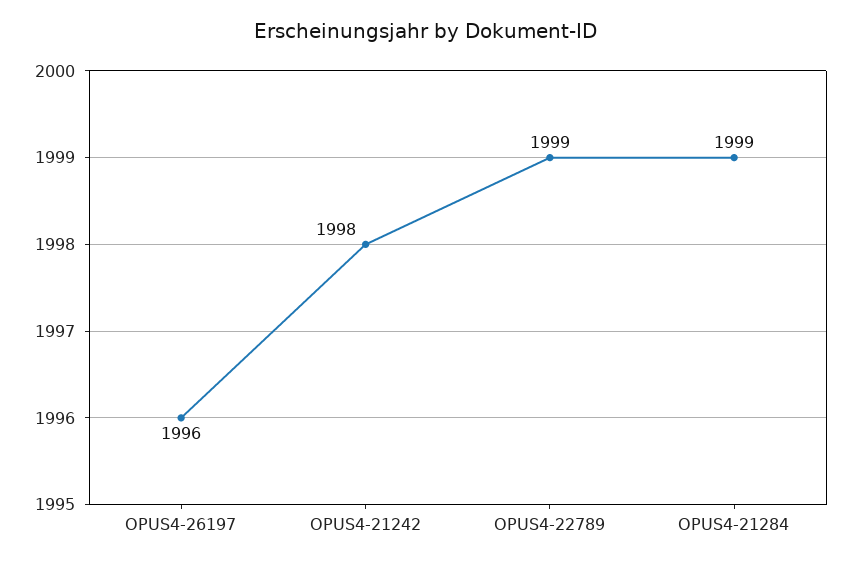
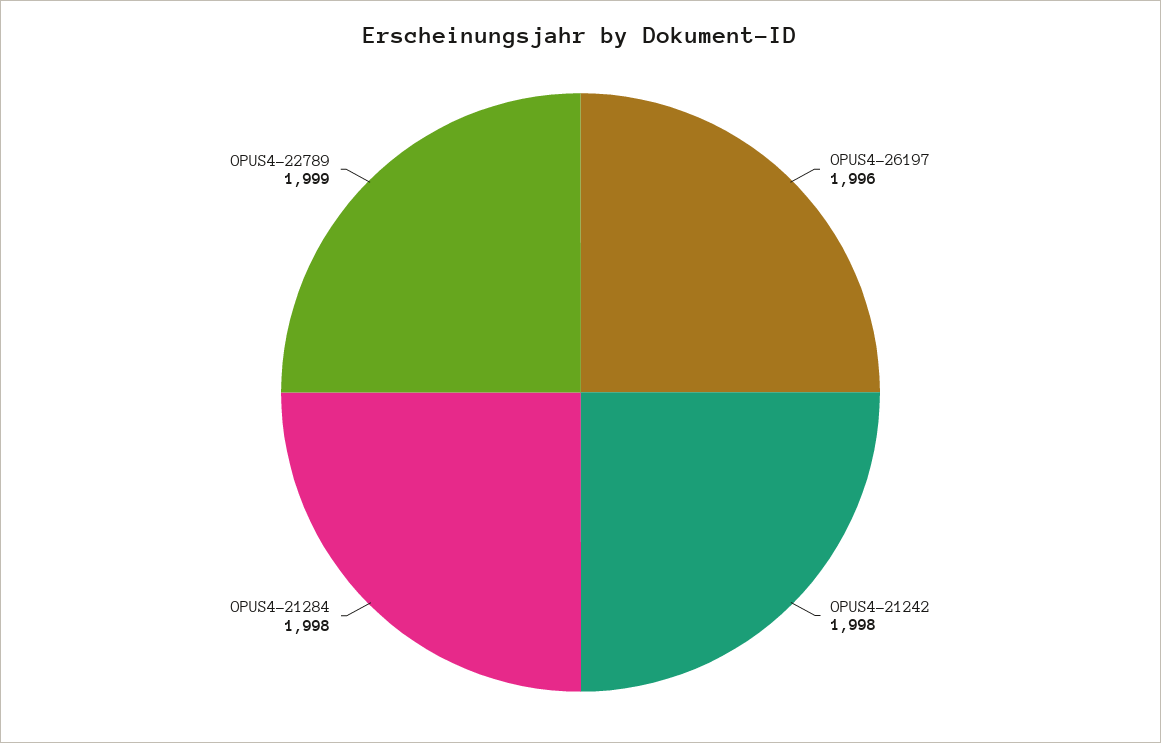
OPUS4-21284: 1999 -> 1998

